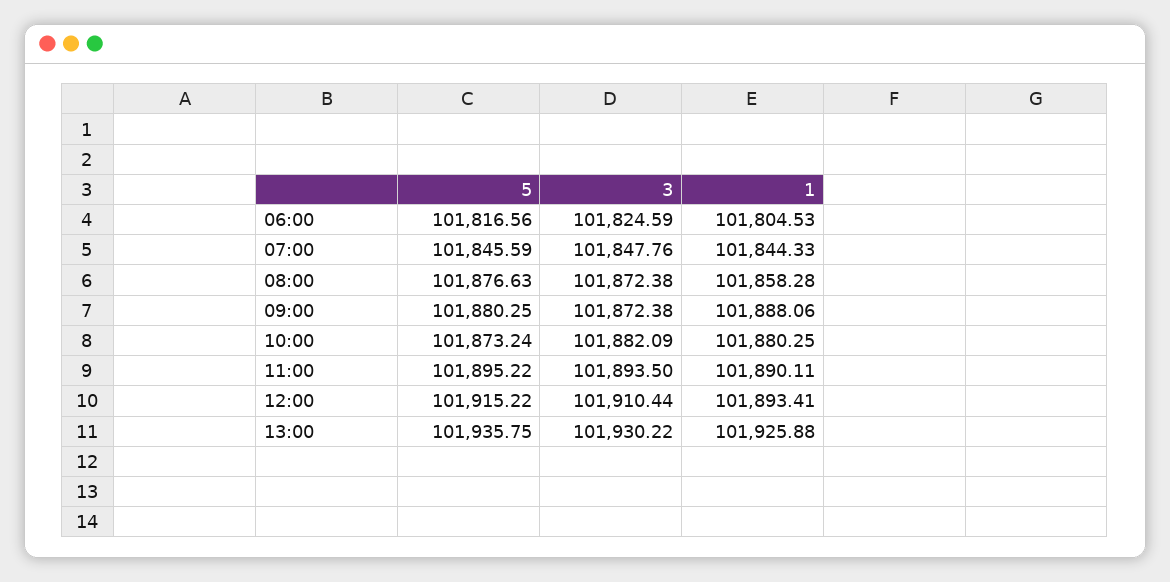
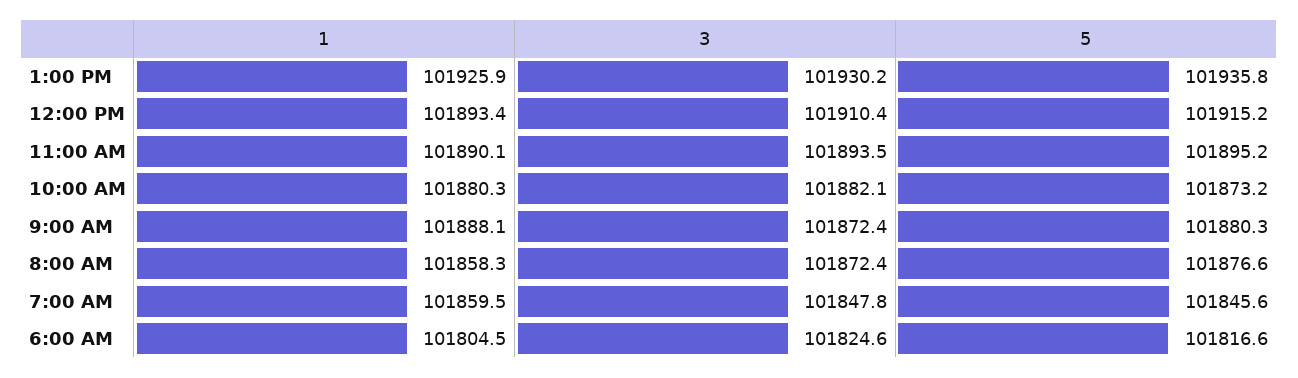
1, 07:00: 101844.33 -> 101859.5

